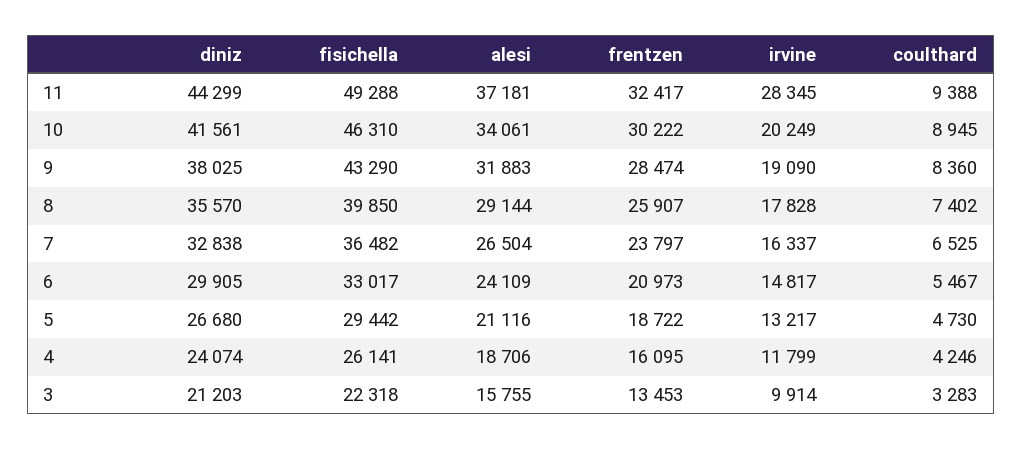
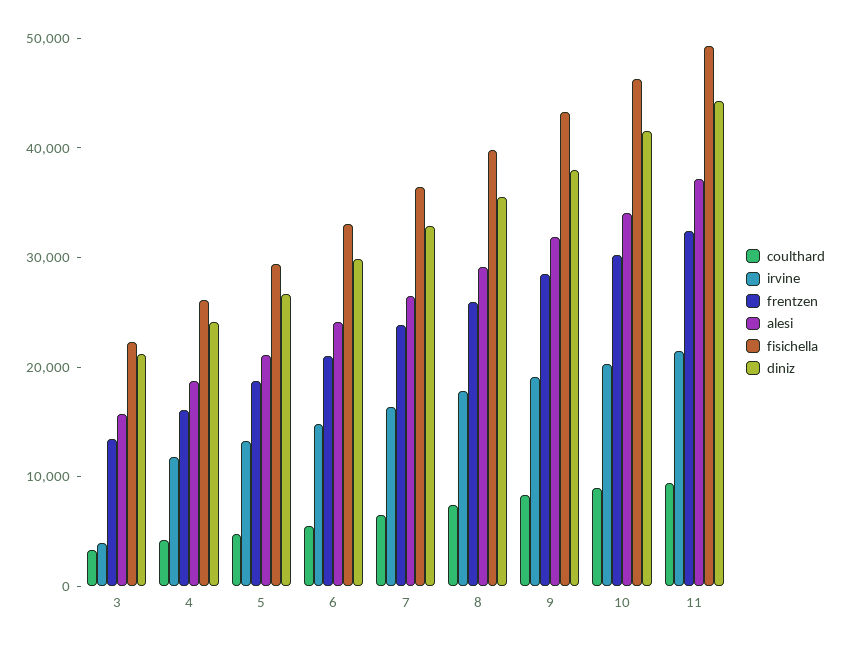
irvine, 11: 28345 -> 22000
irvine, 3: 9914 -> 4000

